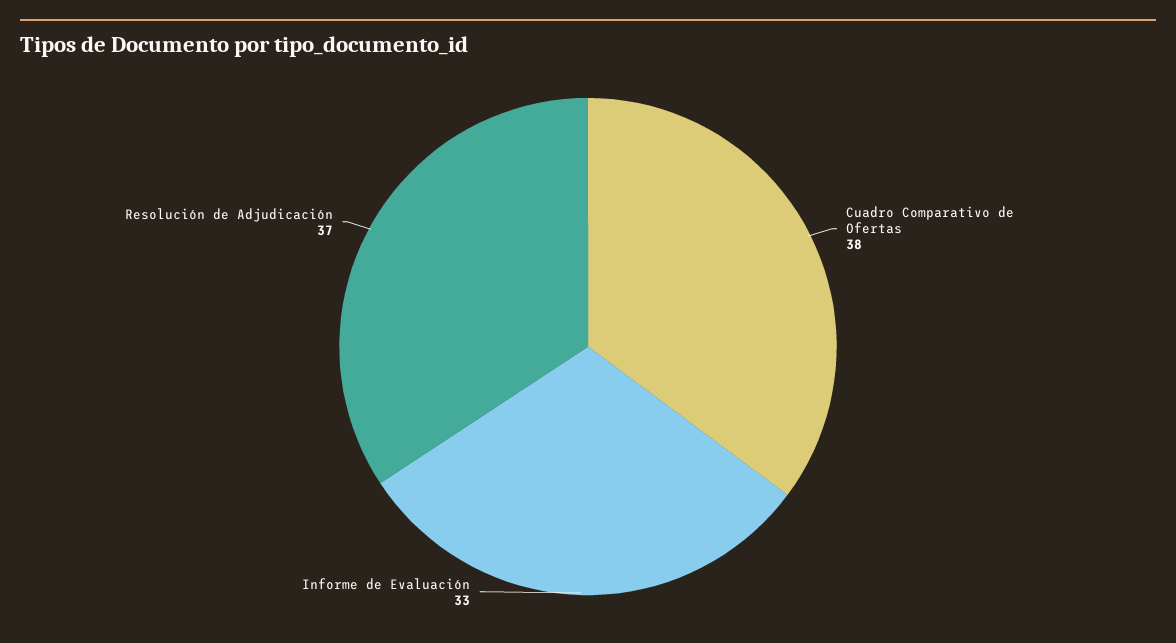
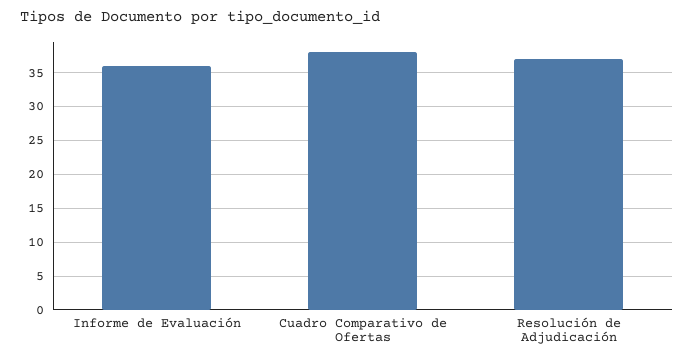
Informe de Evaluación: 33 -> 36

